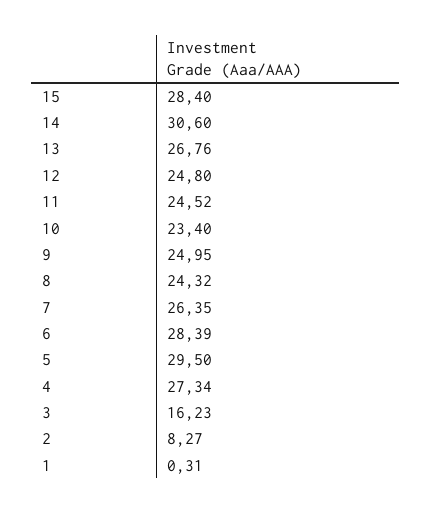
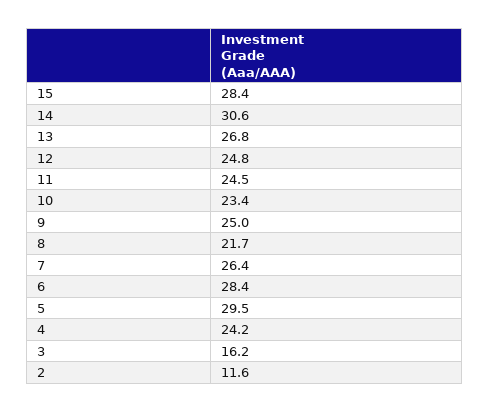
8: 24.32 -> 21.7
4: 27.34 -> 24.2
2: 8.27 -> 11.6
1: 0.31 -> none

